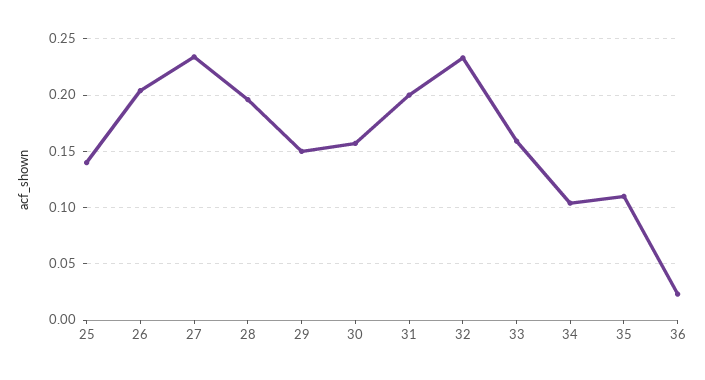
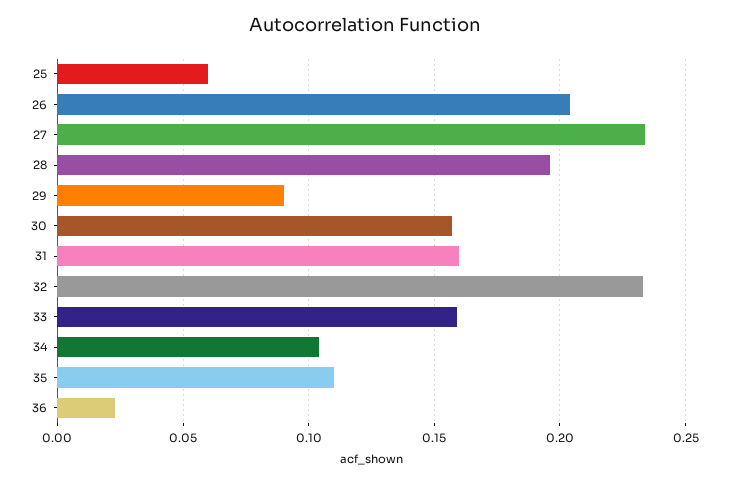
25: 0.14 -> 0.06
29: 0.15 -> 0.09
31: 0.2 -> 0.16

